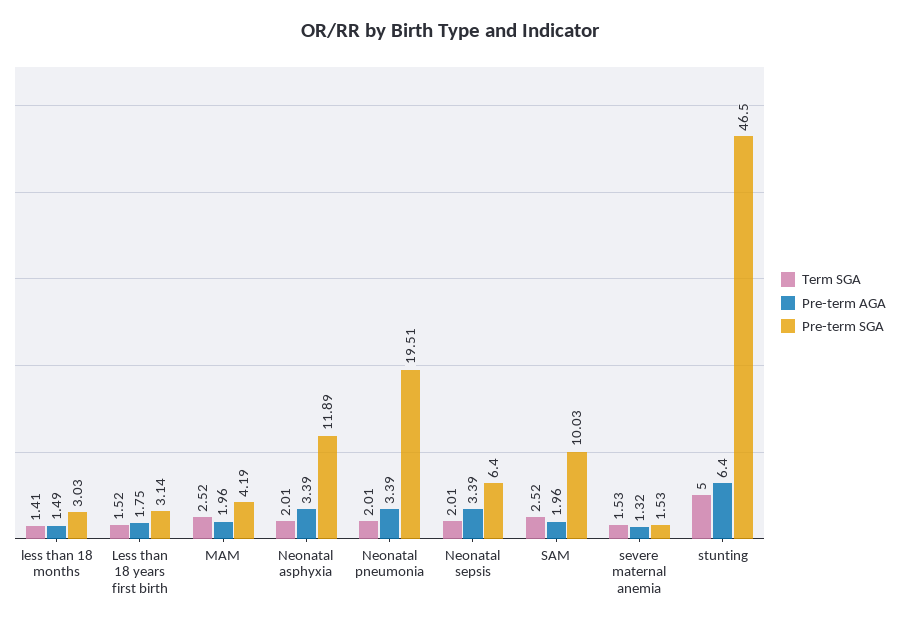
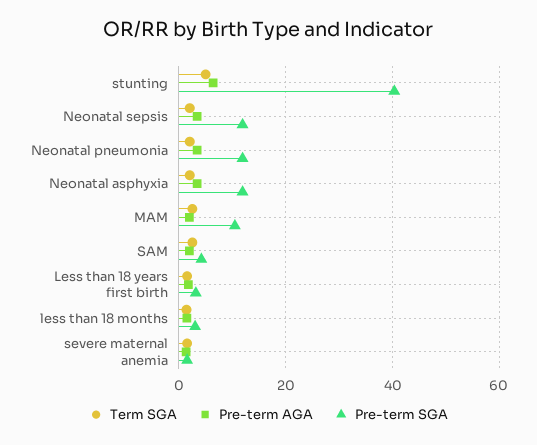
Pre-term SGA, MAM: 4.19 -> 10
Pre-term SGA, Neonatal pneumonia: 19.51 -> 12
Pre-term SGA, Neonatal sepsis: 6.4 -> 12
Pre-term SGA, SAM: 10.03 -> 4
Pre-term SGA, stunting: 46.5 -> 40

